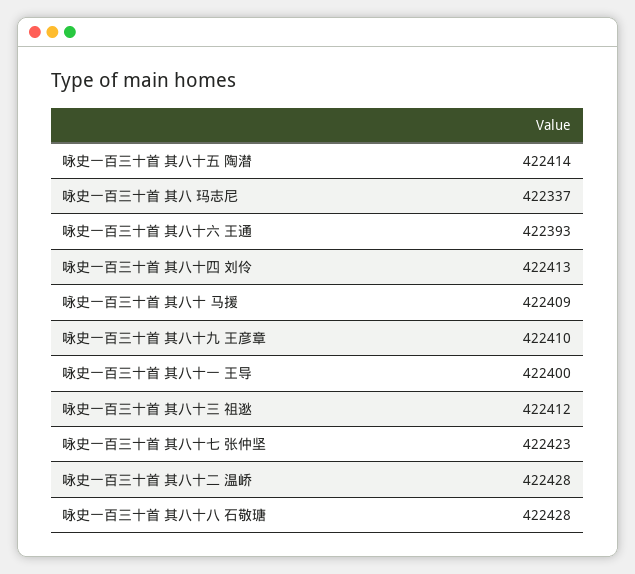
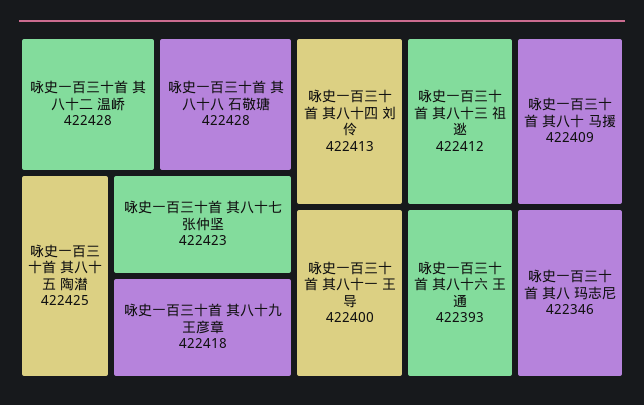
咏史一百三十首 其八十五 陶潜: 422414 -> 422425
咏史一百三十首 其八 玛志尼: 422337 -> 422346
咏史一百三十首 其八十九 王彦章: 422410 -> 422418

